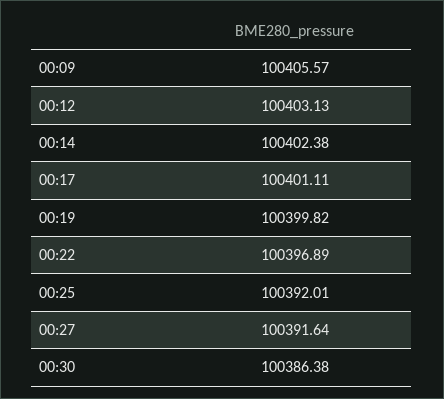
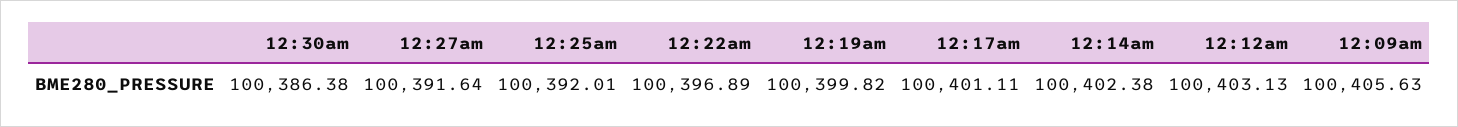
00:09: 100405.57 -> 100405.63

